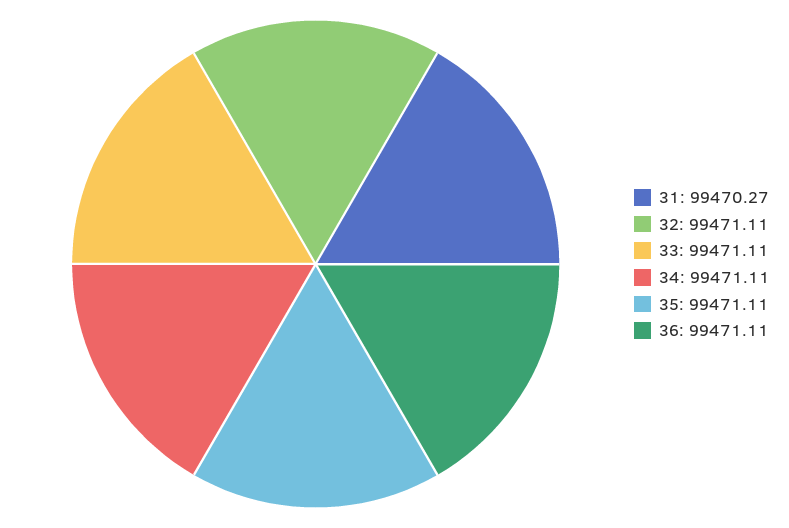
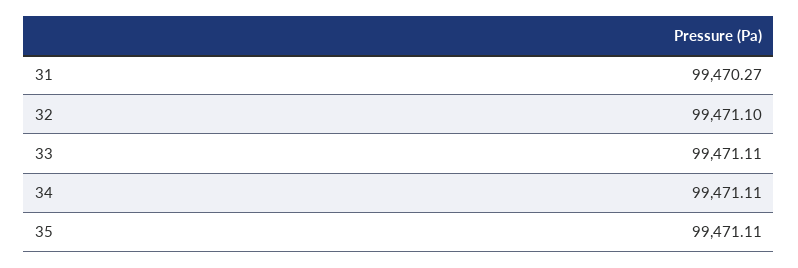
32: 99471.11 -> 99471.1
36: 99471.11 -> none

